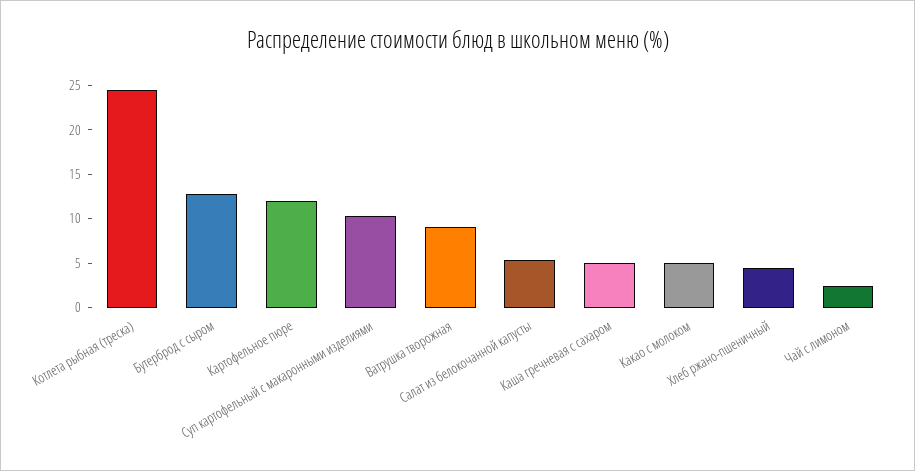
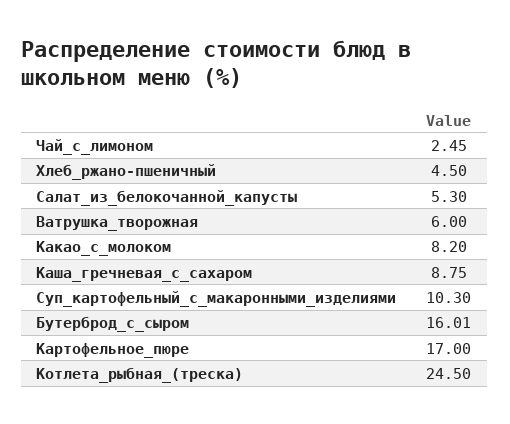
Бутерброд с сыром: 13 -> 16.01
Картофельное пюре: 12 -> 17
Ватрушка творожная: 9 -> 6
Каша гречневая с сахаром: 5 -> 8.75
Какао с молоком: 5 -> 8.2

